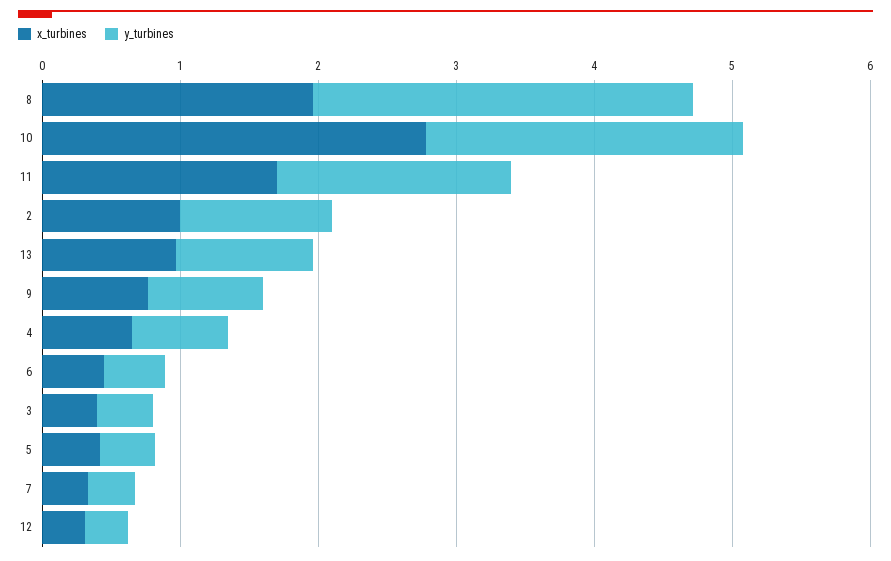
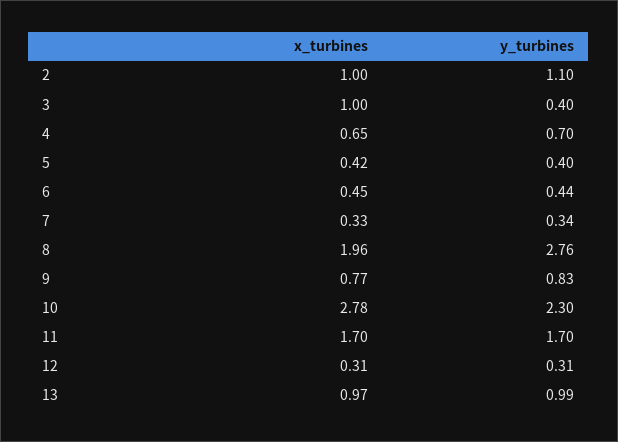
x_turbines, 3: 0.4 -> 1

